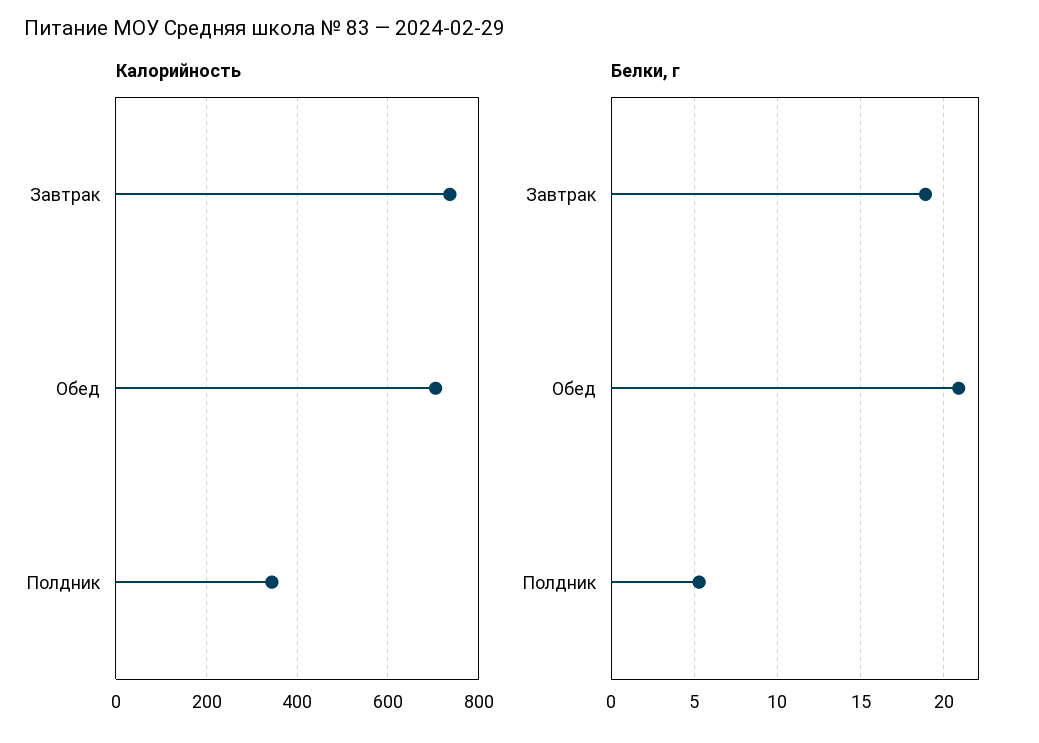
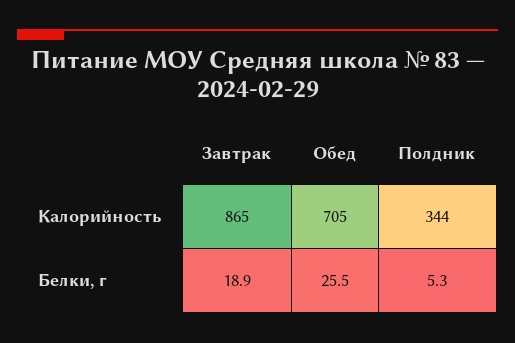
Калорийность, Завтрак: 740 -> 865
Белки, г, Обед: 21 -> 25.5

